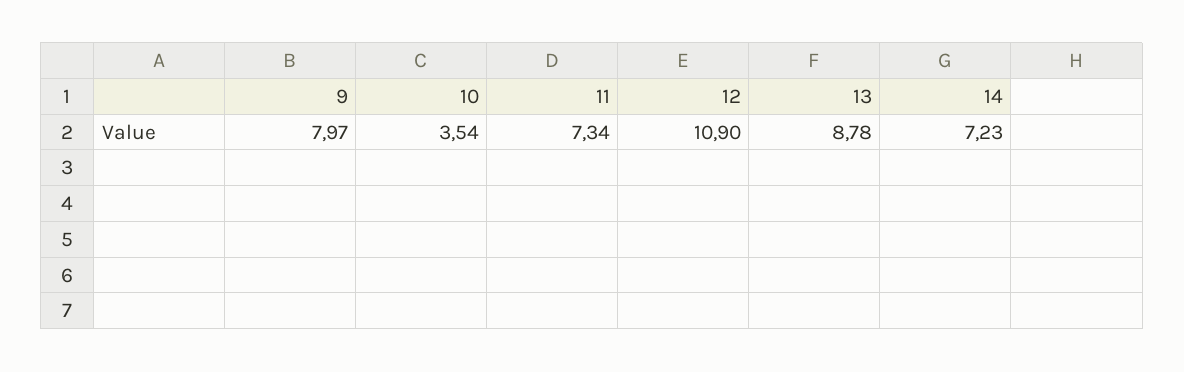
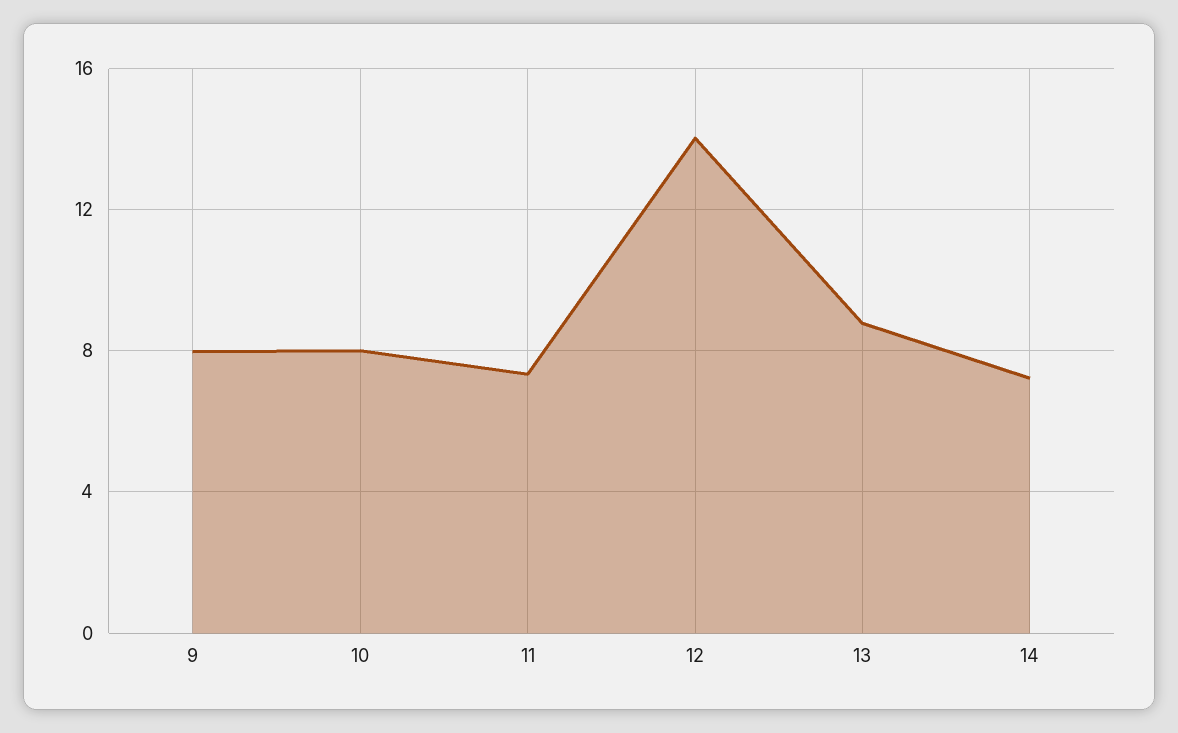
10: 3.54 -> 8
12: 10.9 -> 14

